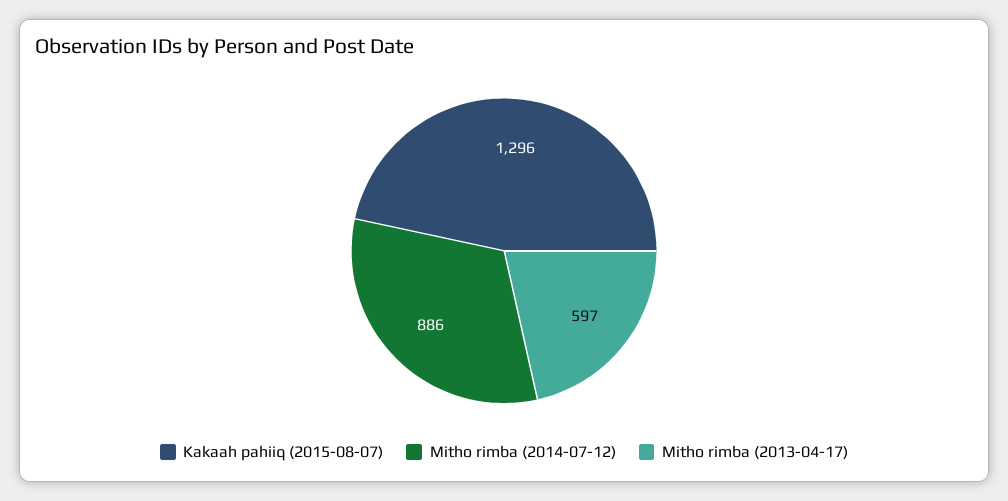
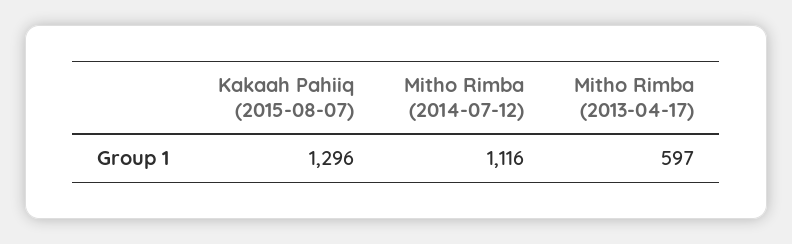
Mitho rimba (2014-07-12): 886 -> 1116

